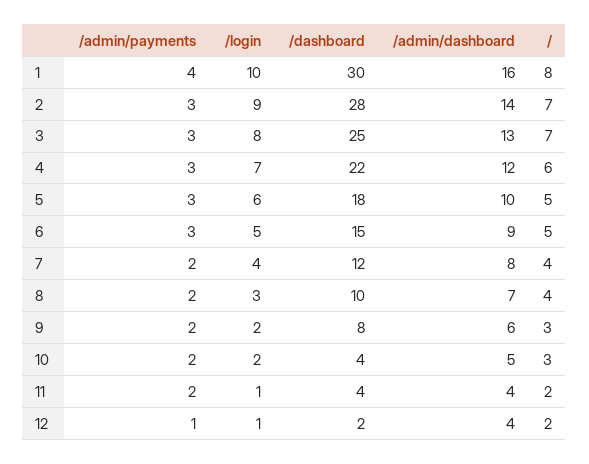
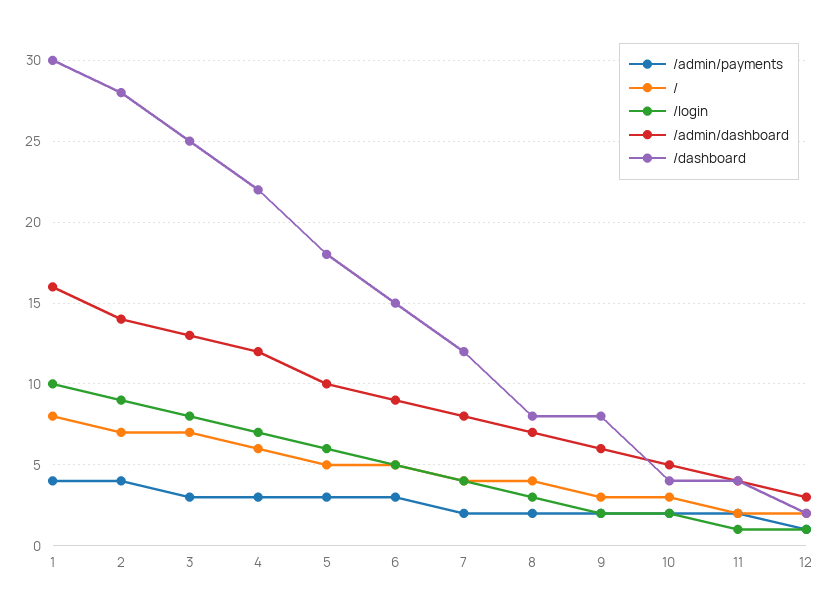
/admin/payments, 2: 3 -> 4
/dashboard, 8: 10 -> 8
/admin/dashboard, 12: 4 -> 3

